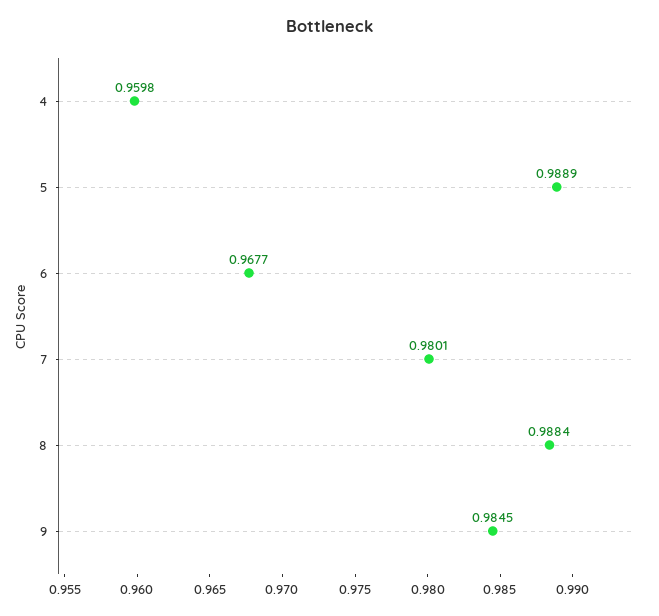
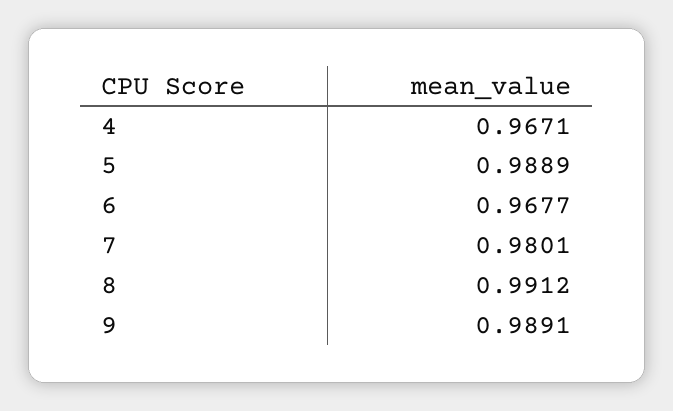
4: 0.9598 -> 0.9671
8: 0.9884 -> 0.9912
9: 0.9845 -> 0.9891

